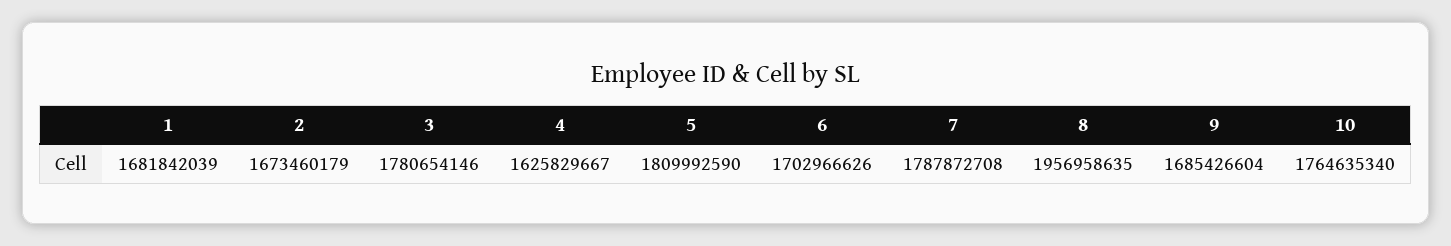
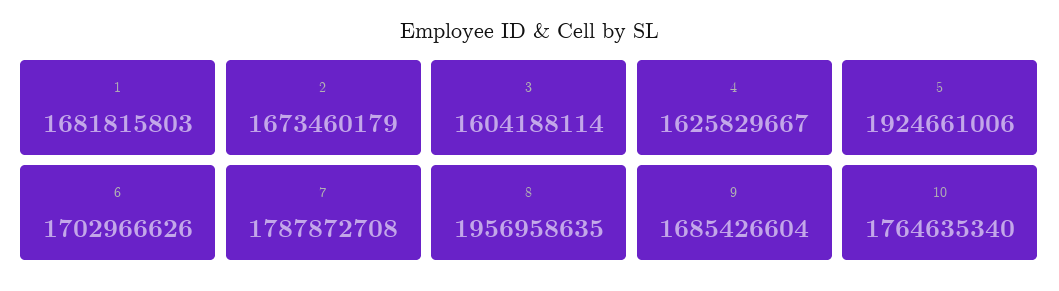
1: 1681842039 -> 1681815803
3: 1780654146 -> 1604188114
5: 1809992590 -> 1924661006

